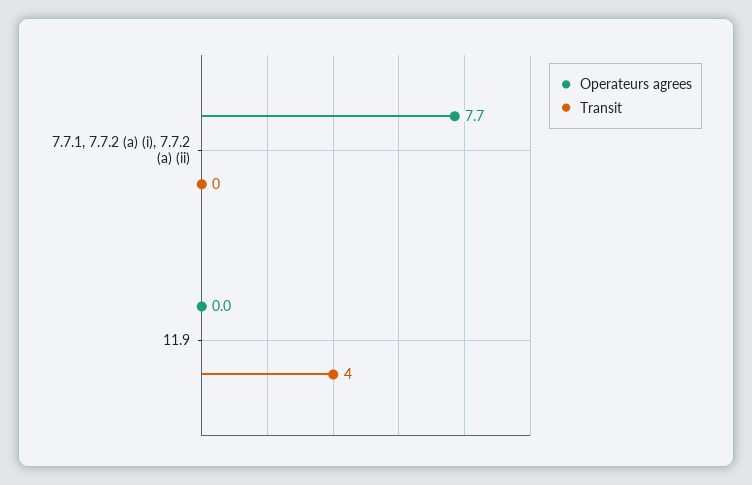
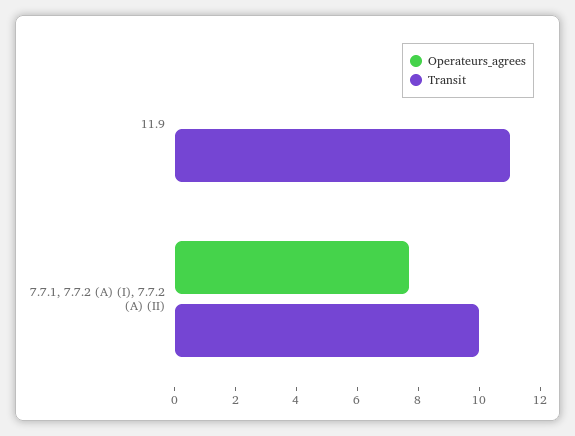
Transit, 7.7.1, 7.7.2 (a) (i), 7.7.2 (a) (ii): 0 -> 10
Transit, 11.9: 4 -> 11

